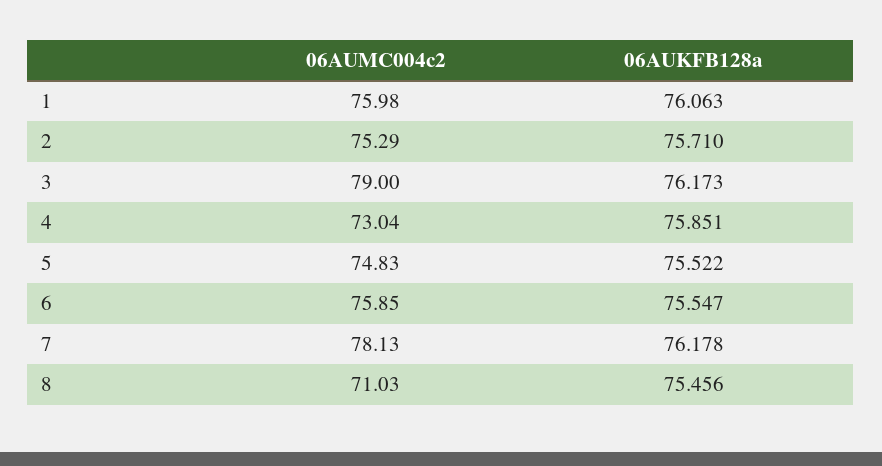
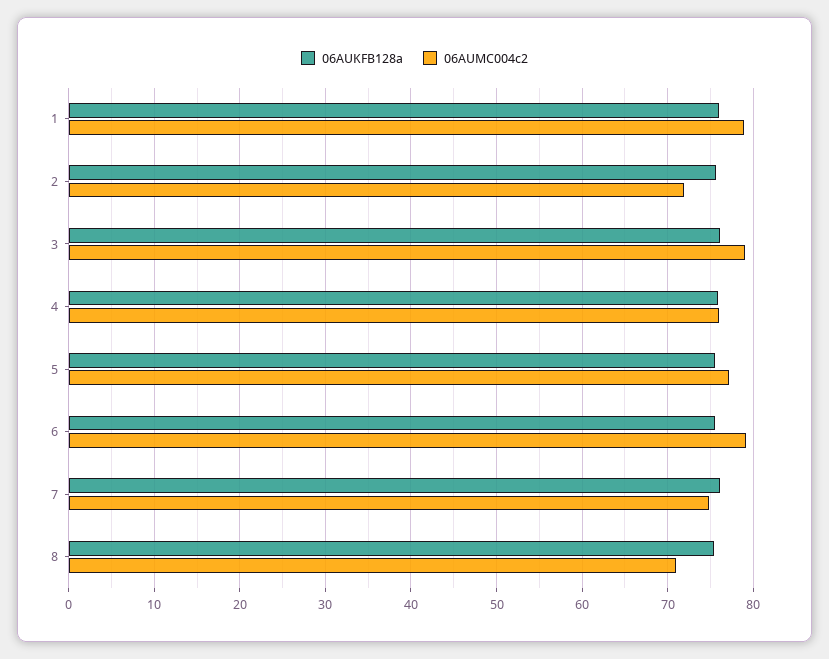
06AUMC004c2, 1: 75.98 -> 79
06AUMC004c2, 2: 75.29 -> 72
06AUMC004c2, 4: 73.04 -> 76
06AUMC004c2, 5: 74.83 -> 77
06AUMC004c2, 6: 75.85 -> 79
06AUMC004c2, 7: 78.13 -> 75

